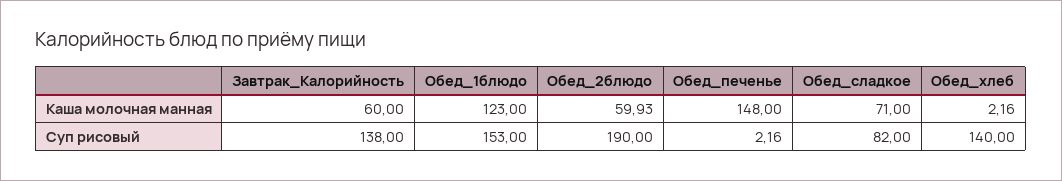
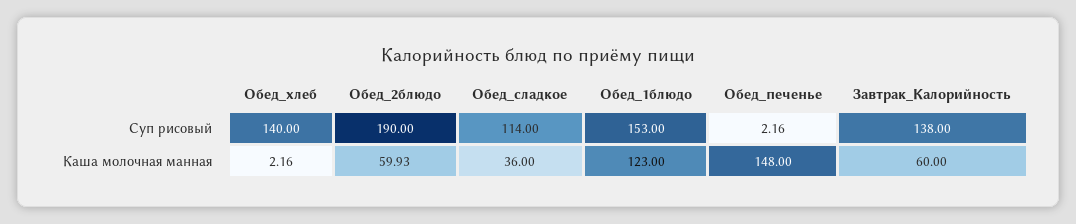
Обед_сладкое, Каша молочная манная: 71 -> 36
Обед_сладкое, Суп рисовый: 82 -> 114

